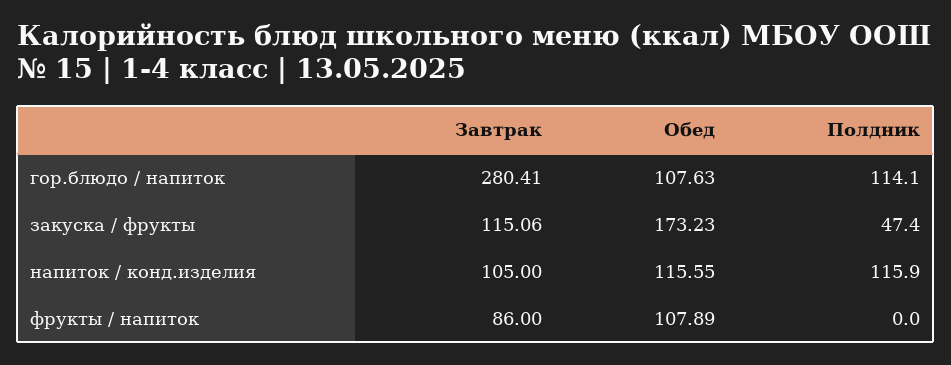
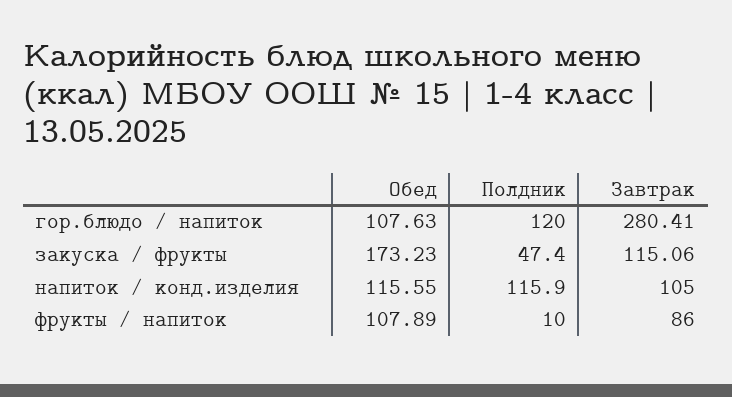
Полдник, гор.блюдо / напиток: 114.1 -> 120
Полдник, фрукты / напиток: 0 -> 10

